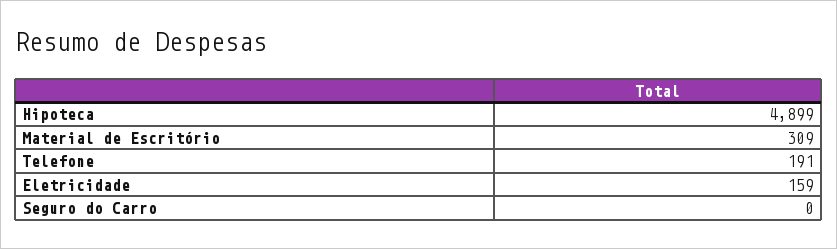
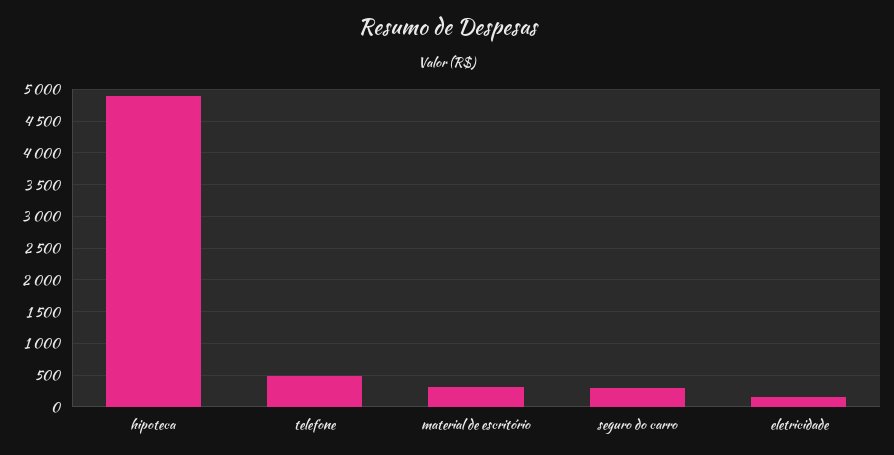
Telefone: 191 -> 500
Seguro do Carro: 0 -> 300

